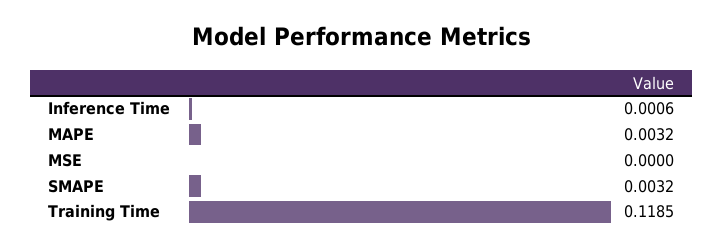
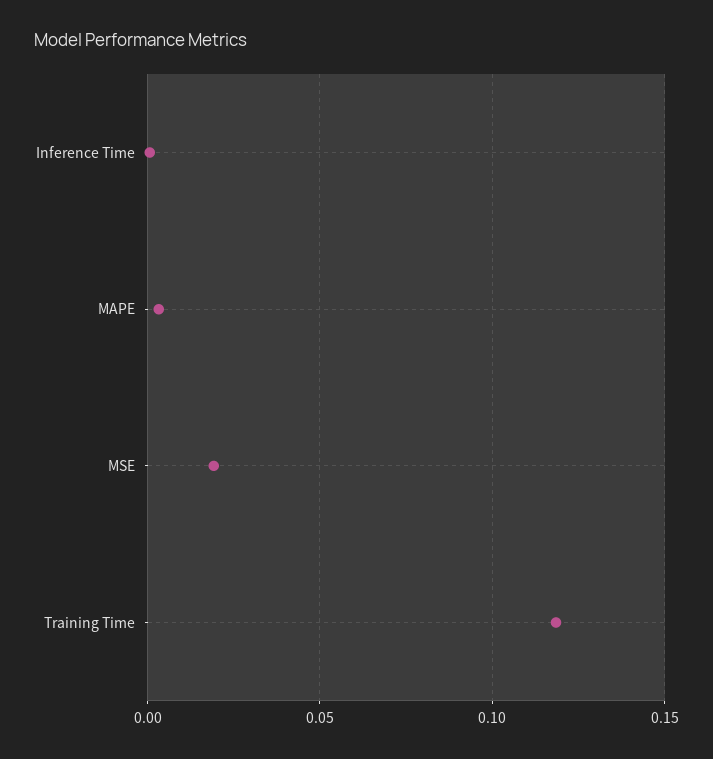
MSE: 0 -> 0.02
SMAPE: 0.0032 -> none

